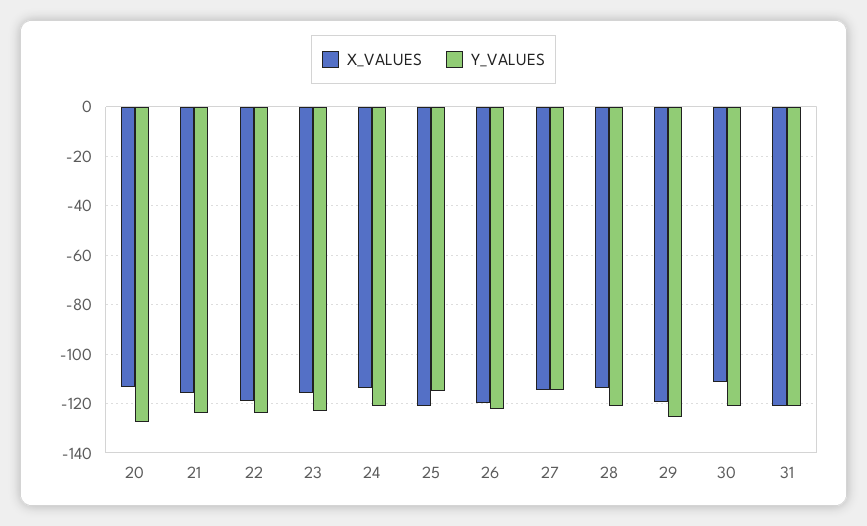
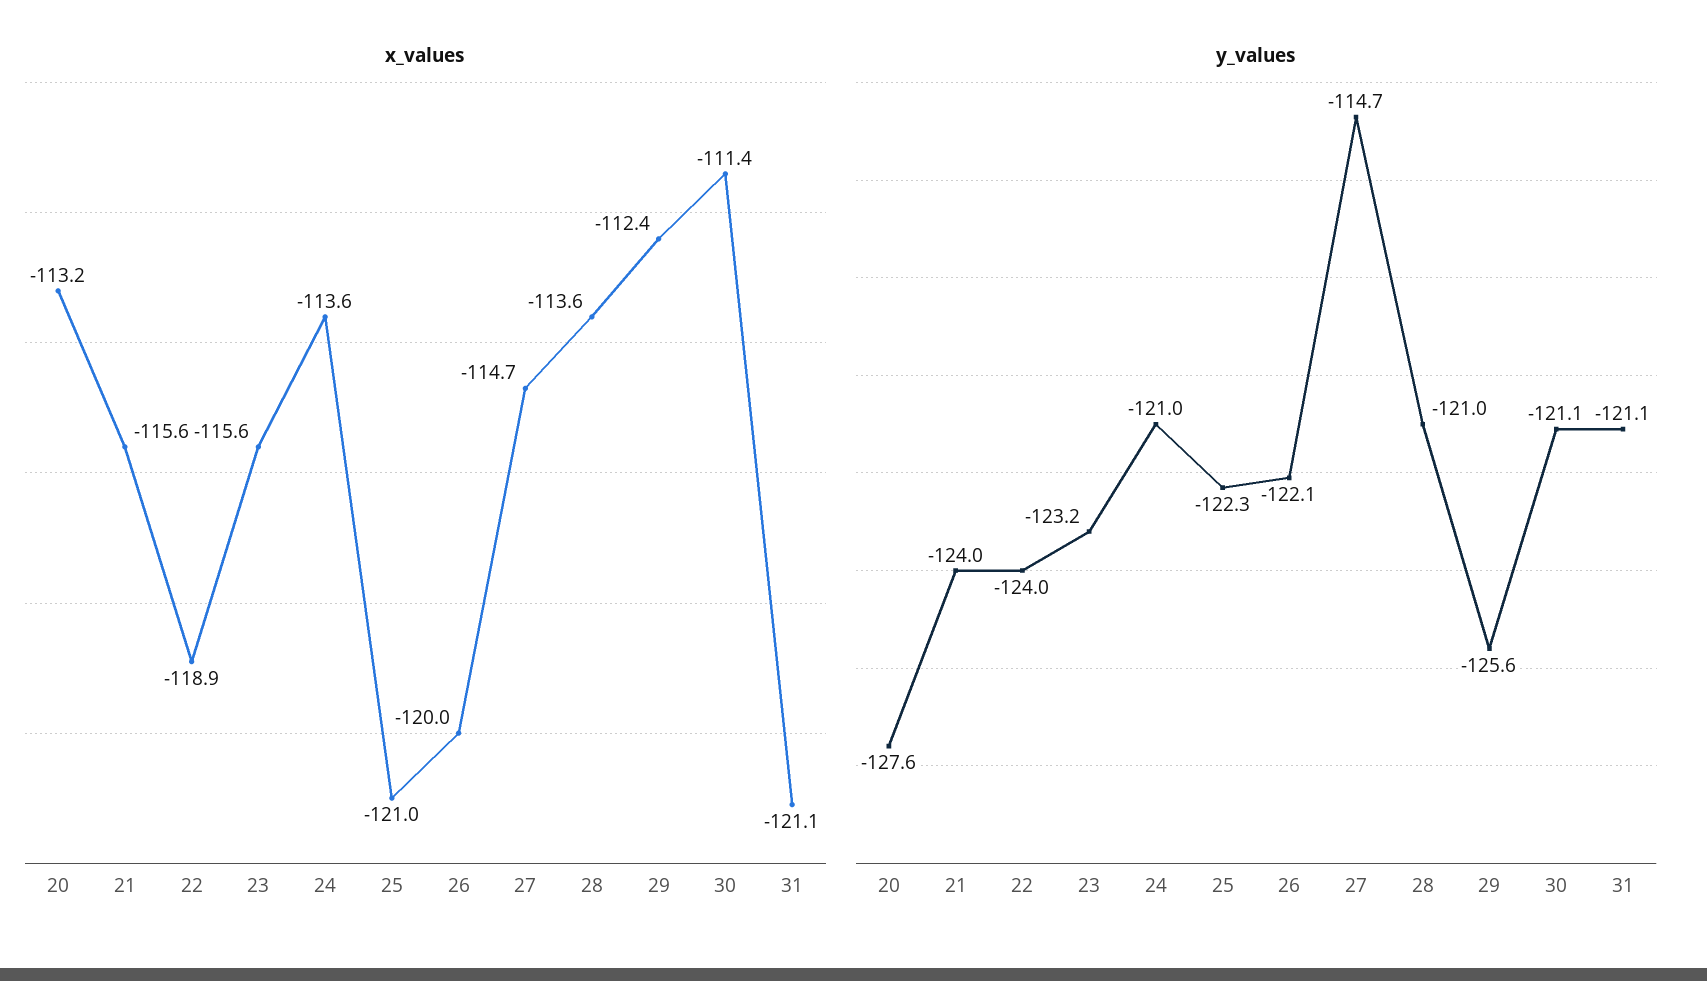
Y_VALUES, 25: -115 -> -122.3
X_VALUES, 29: -120 -> -112.4

